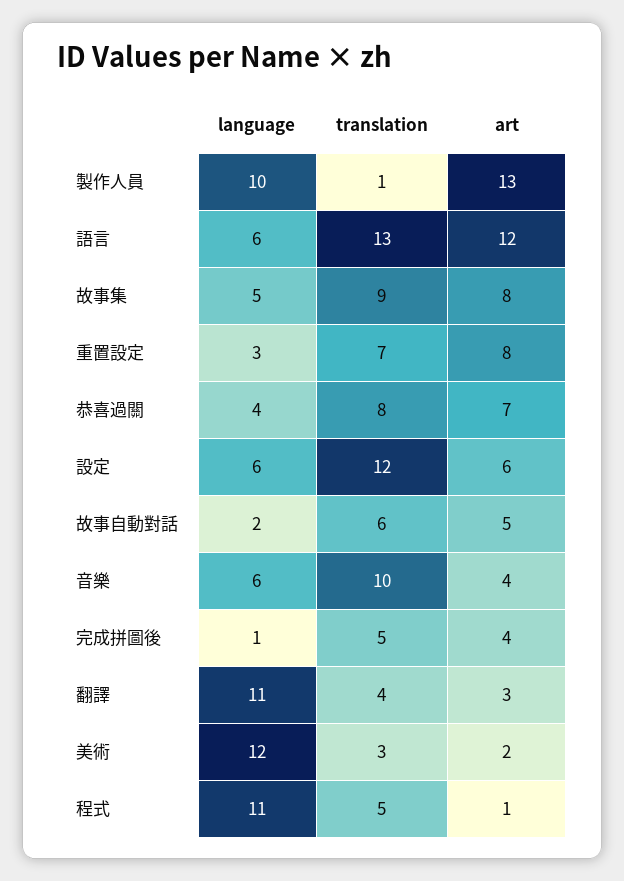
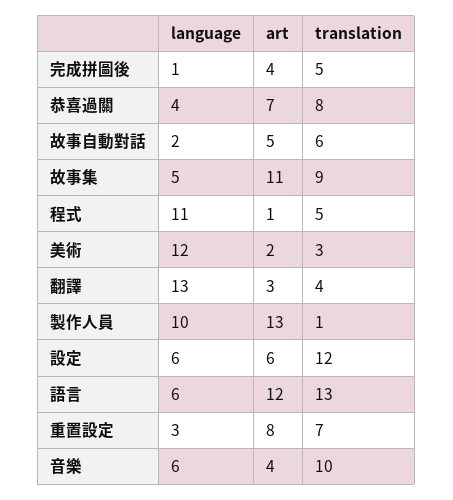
art, 故事集: 8 -> 11
language, 翻譯: 11 -> 13

